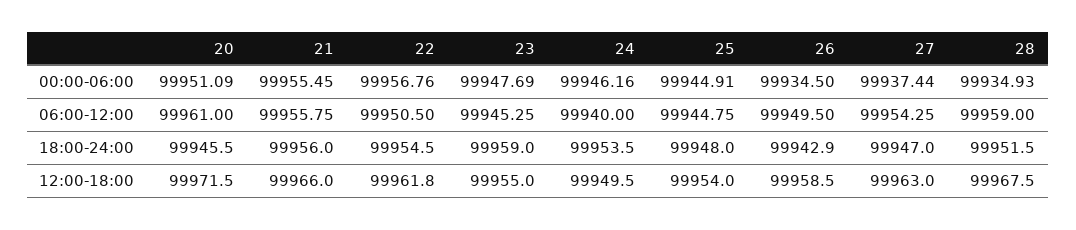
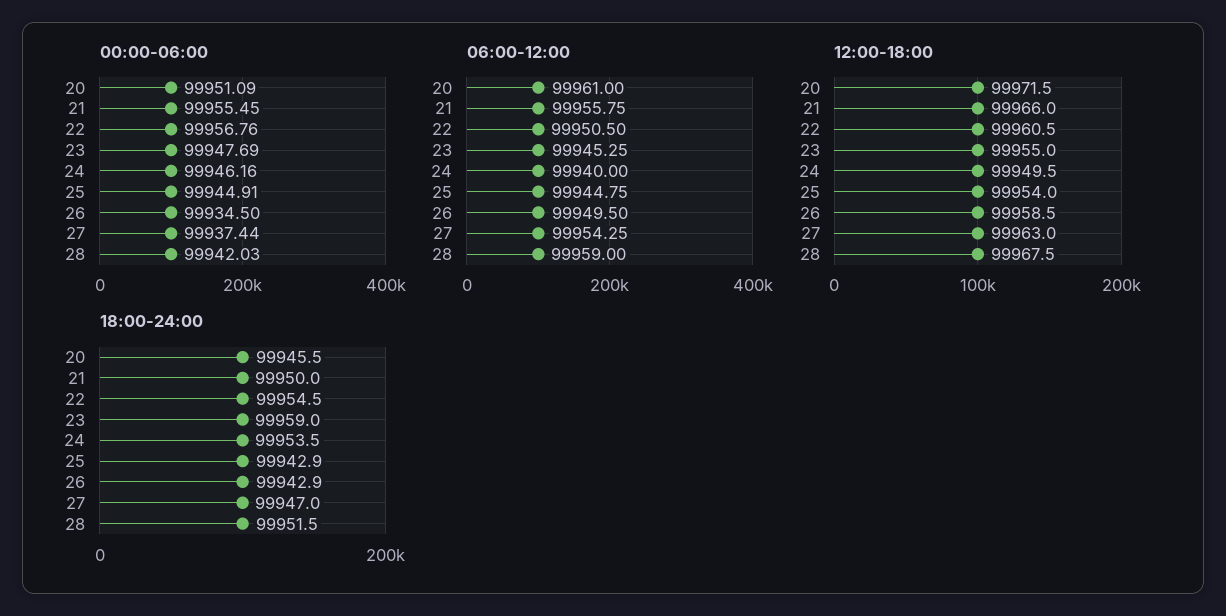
00:00-06:00, 28: 99934.93 -> 99942.03
18:00-24:00, 21: 99956 -> 99950
18:00-24:00, 25: 99948 -> 99942.9
12:00-18:00, 22: 99961.8 -> 99960.5

